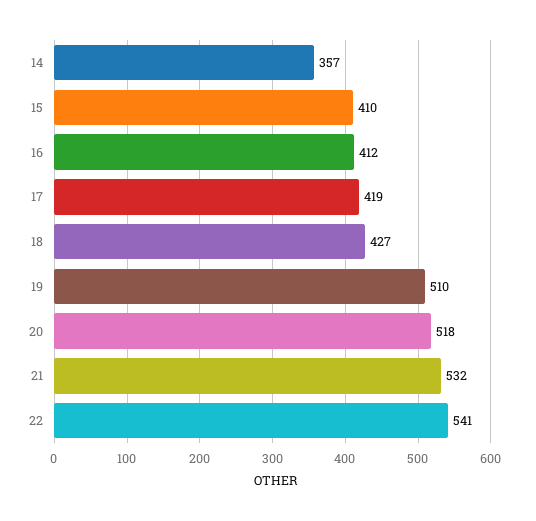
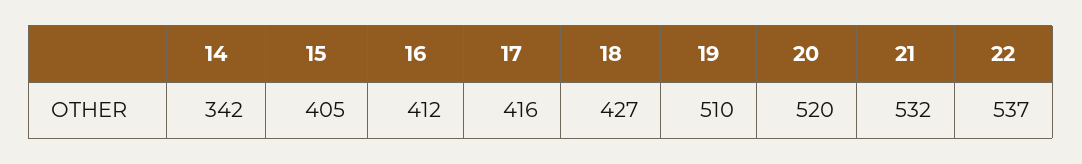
14: 357 -> 342
15: 410 -> 405
17: 419 -> 416
20: 518 -> 520
22: 541 -> 537

